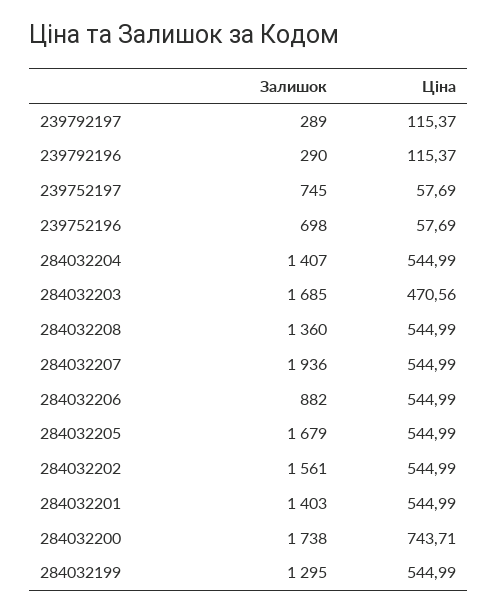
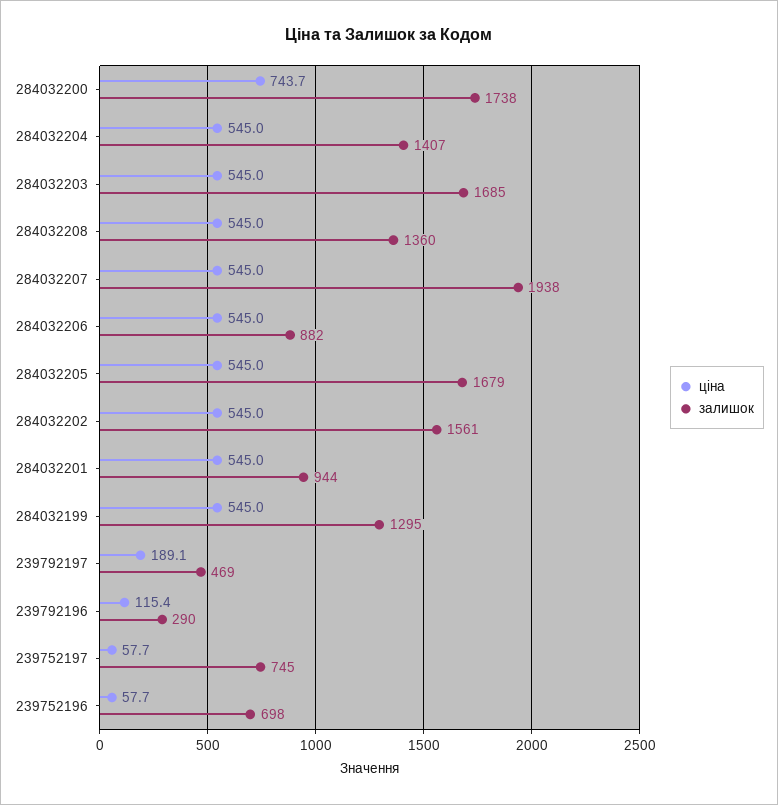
Залишок, 239792197: 289 -> 469
Ціна, 239792197: 115.37 -> 189.1
Ціна, 284032203: 470.56 -> 545
Залишок, 284032207: 1936 -> 1938
Залишок, 284032201: 1403 -> 944

